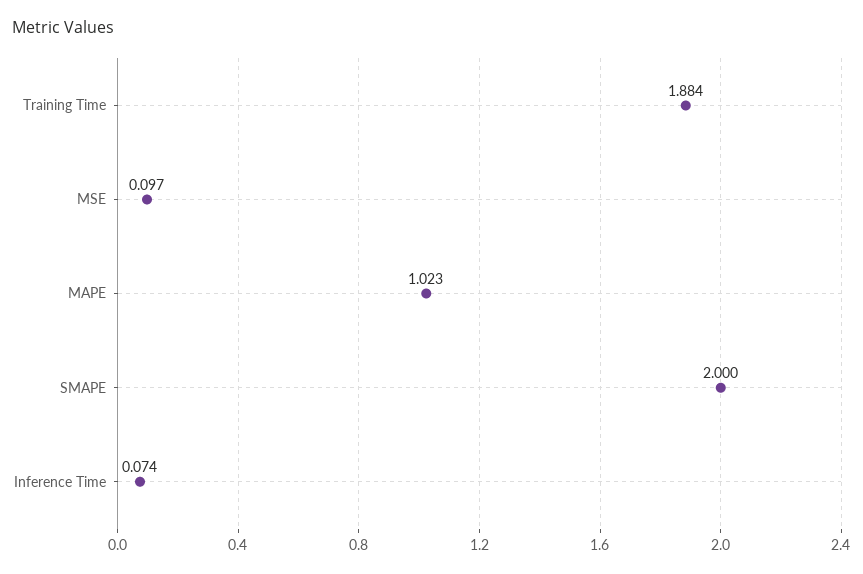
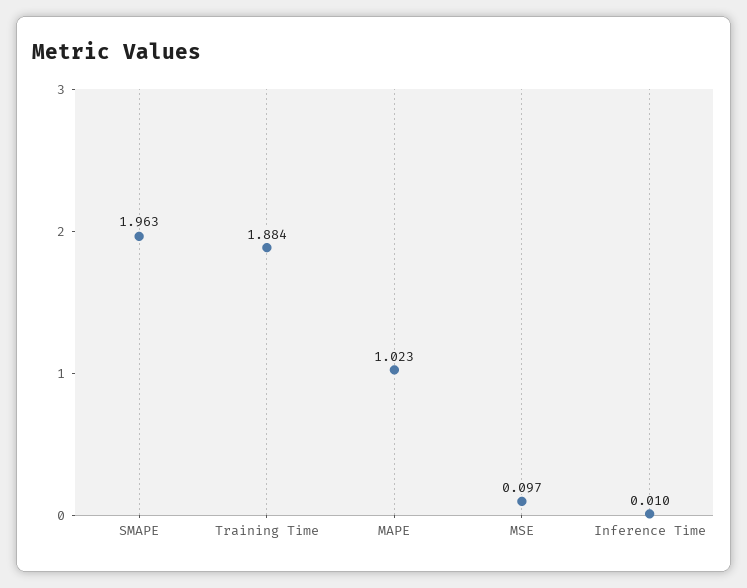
SMAPE: 2 -> 1.963
Inference Time: 0.074 -> 0.01

